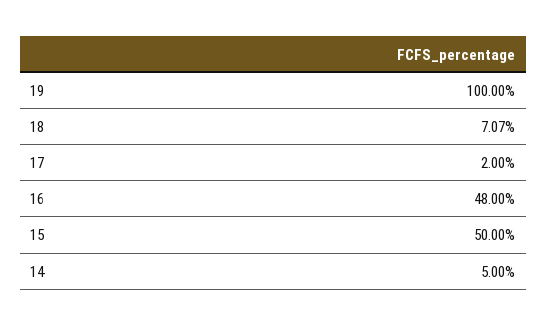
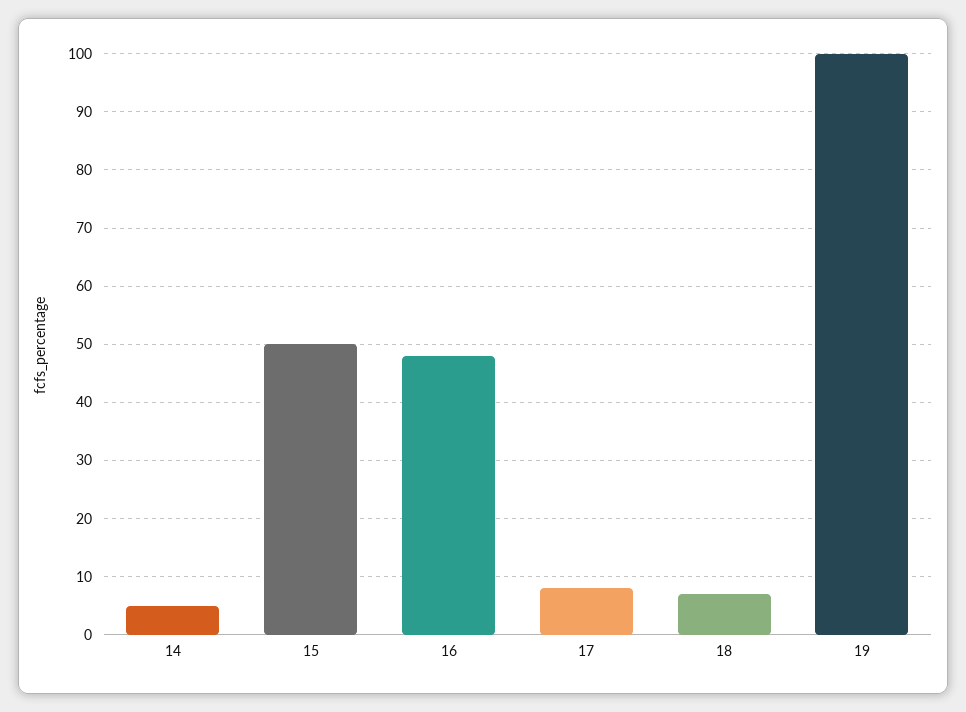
17: 2 -> 8

